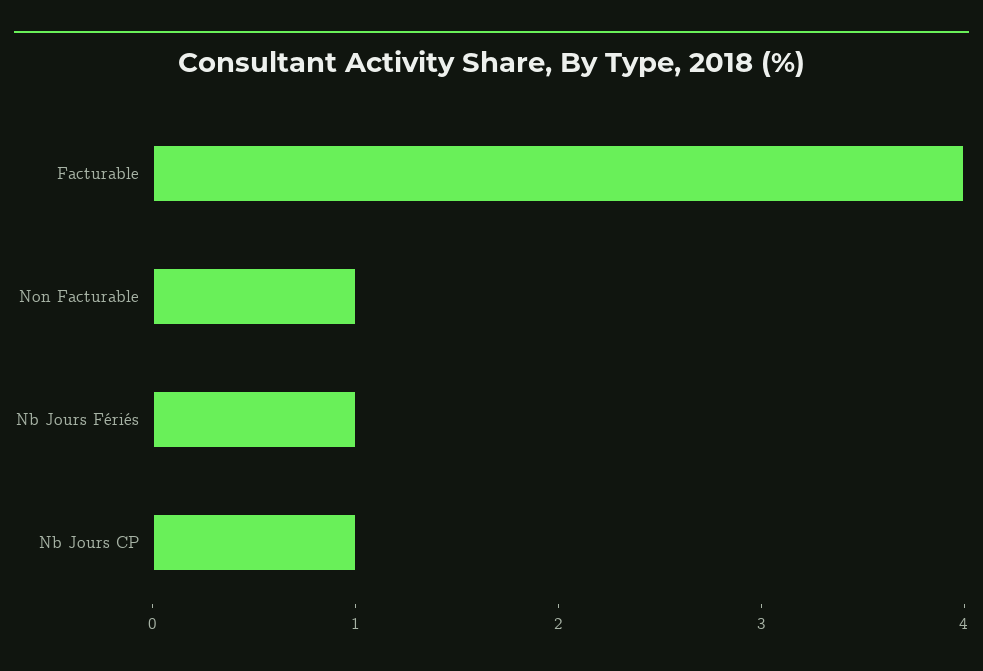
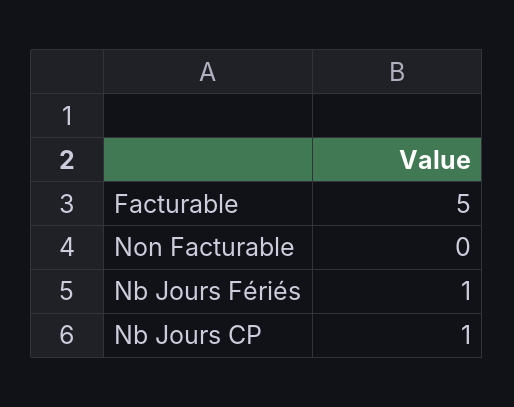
Facturable: 4 -> 5
Non Facturable: 1 -> 0

